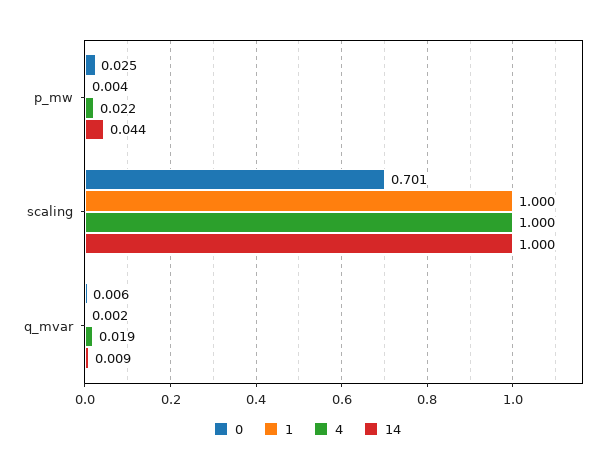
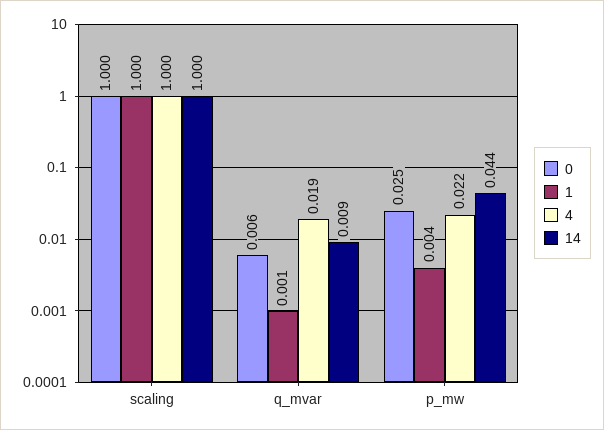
0, scaling: 0.701 -> 1
1, q_mvar: 0.002 -> 0.001

